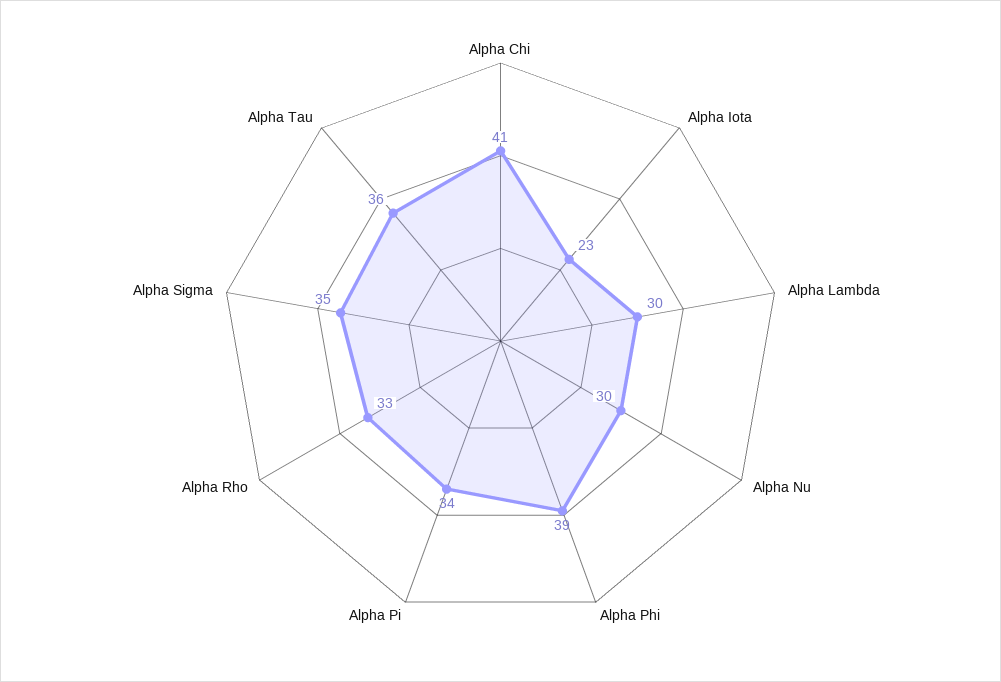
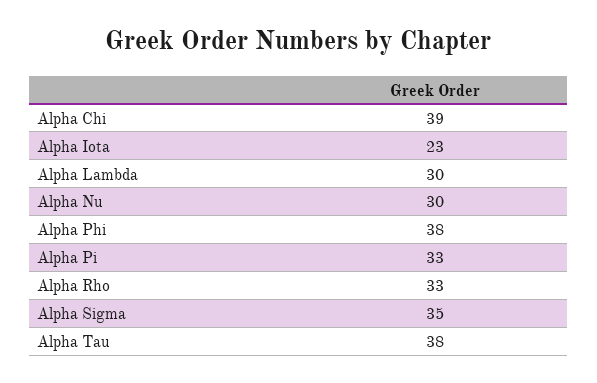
Alpha Chi: 41 -> 39
Alpha Phi: 39 -> 38
Alpha Pi: 34 -> 33
Alpha Tau: 36 -> 38

